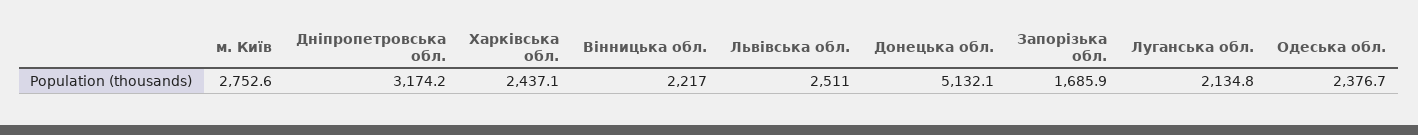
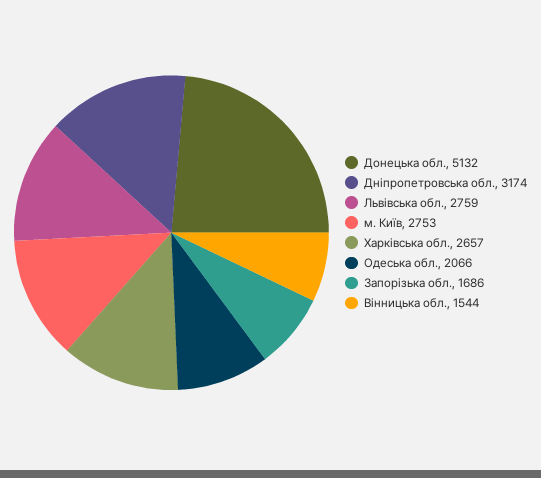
Харківська обл.: 2437.1 -> 2657
Вінницька обл.: 2217 -> 1544
Львівська обл.: 2511 -> 2759
Луганська обл.: 2134.8 -> none
Одеська обл.: 2376.7 -> 2066

